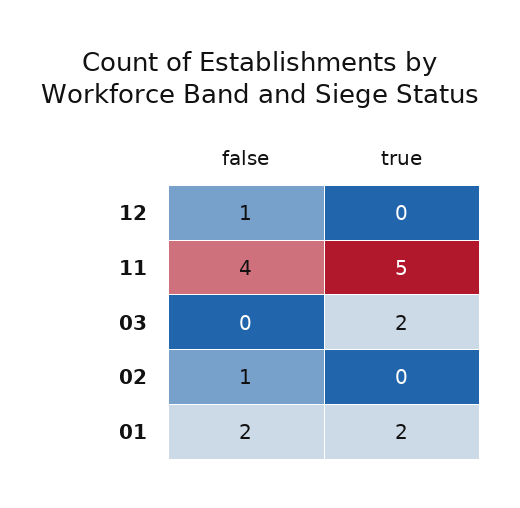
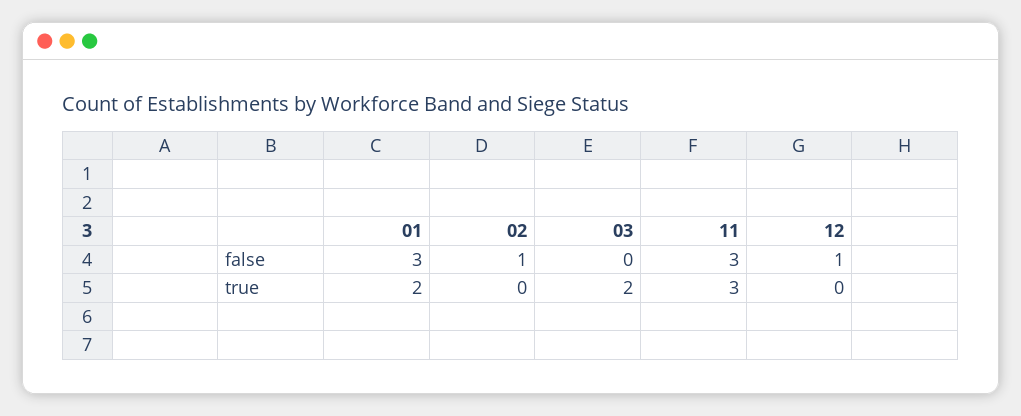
false, 11: 4 -> 3
true, 11: 5 -> 3
false, 01: 2 -> 3

